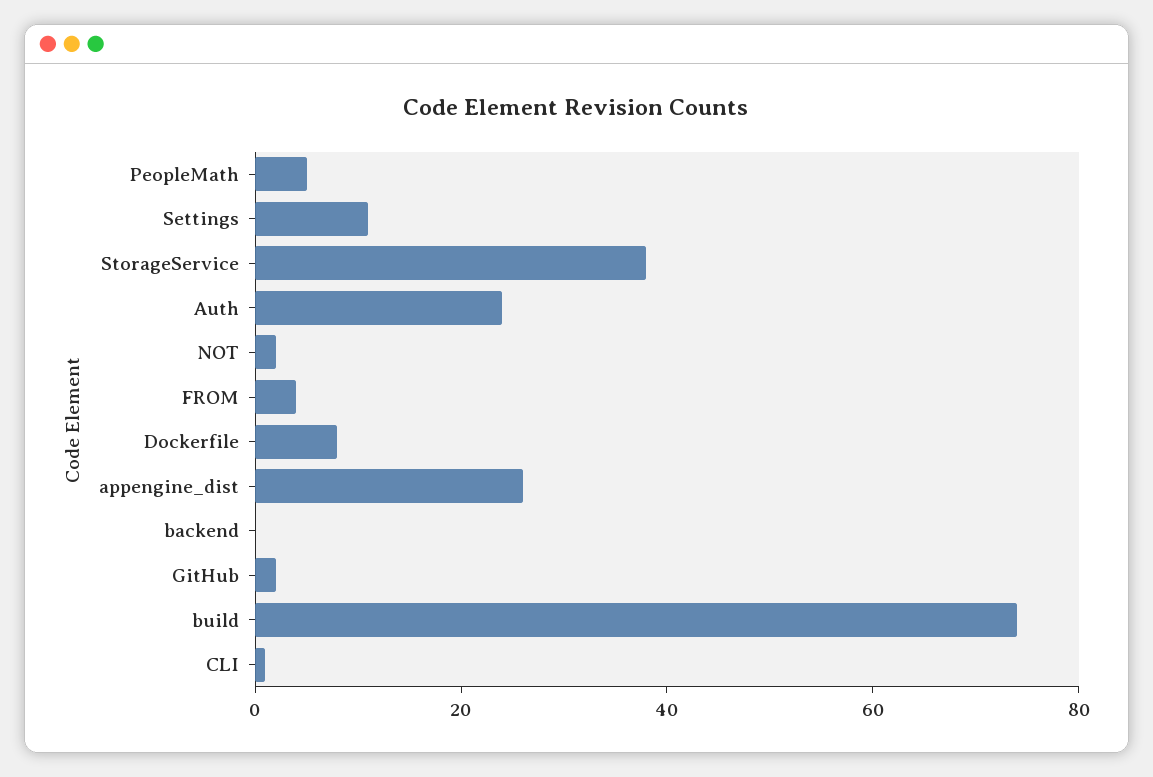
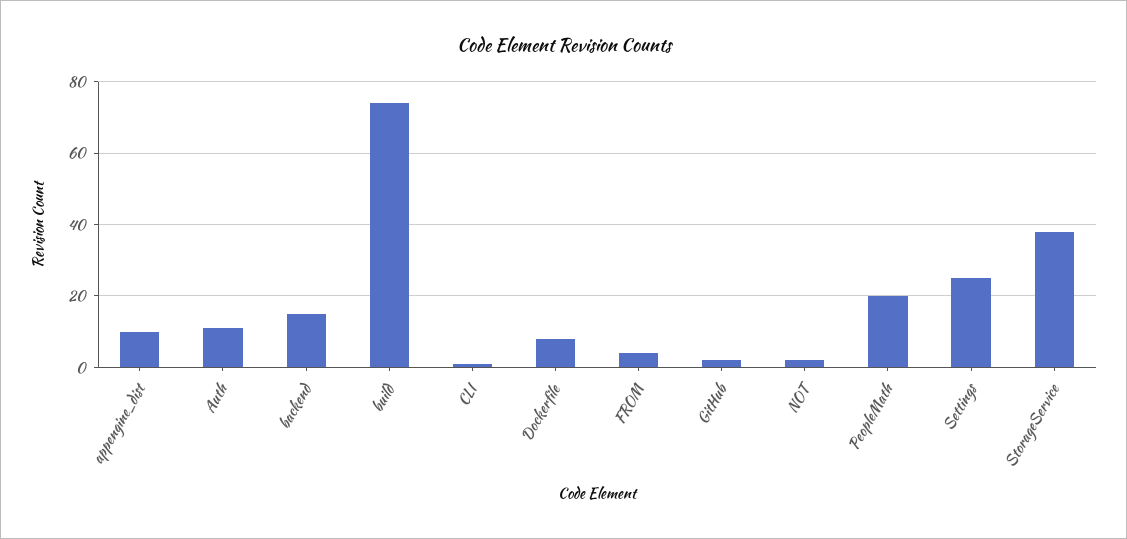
PeopleMath: 5 -> 20
Settings: 10 -> 25
Auth: 25 -> 10
appengine_dist: 25 -> 10
backend: 0 -> 15

